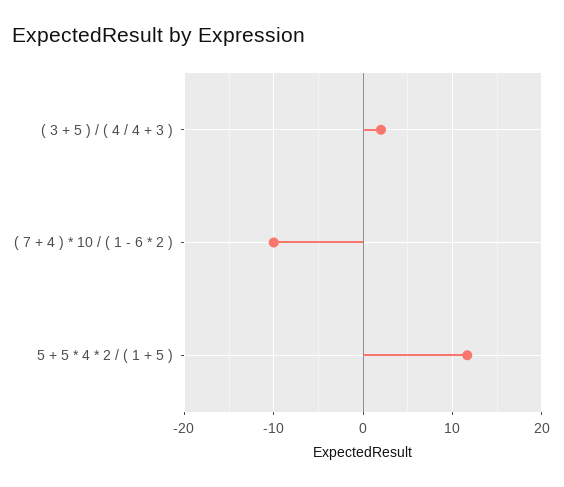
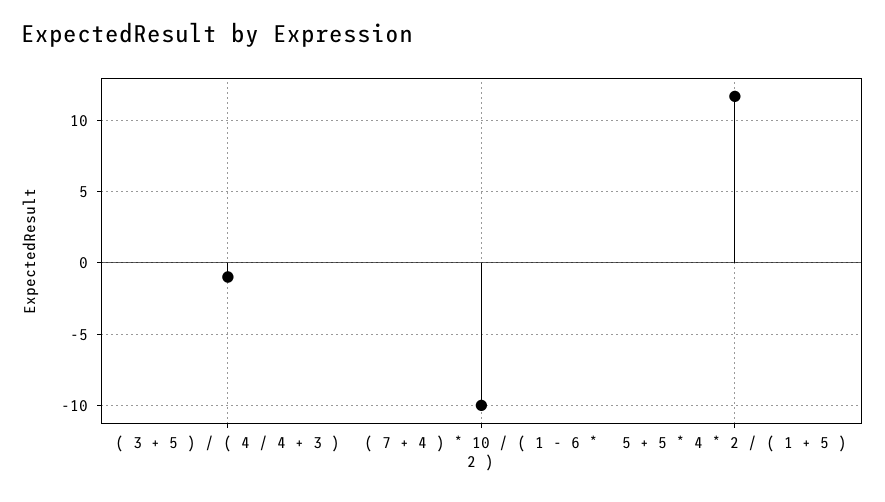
( 3 + 5 ) / ( 4 / 4 + 3 ): 2 -> -1

